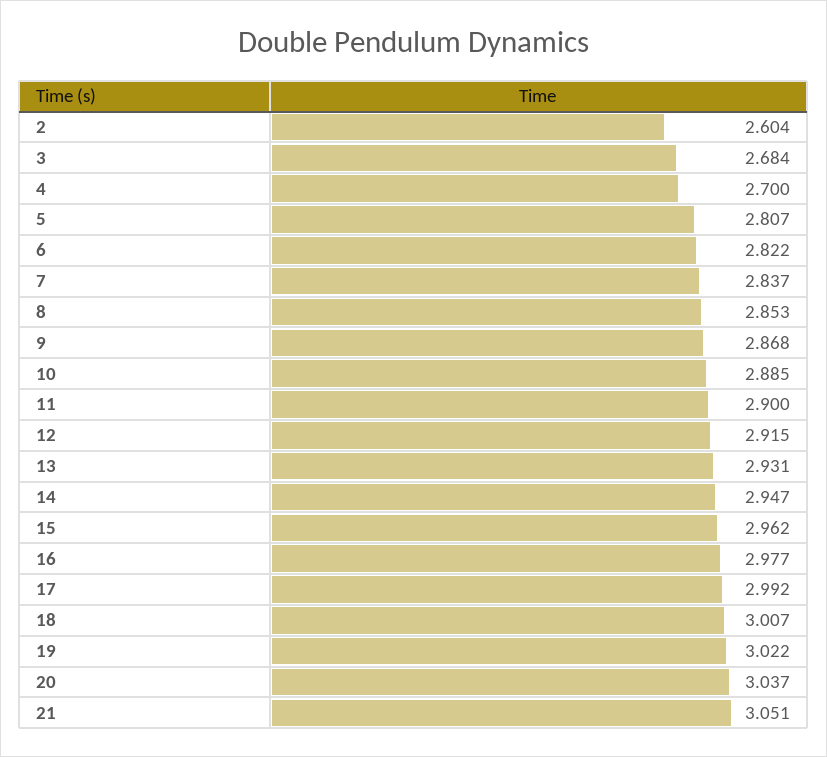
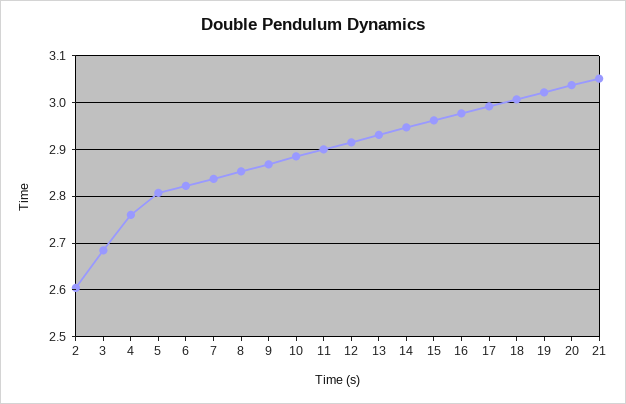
4: 2.7 -> 2.76

